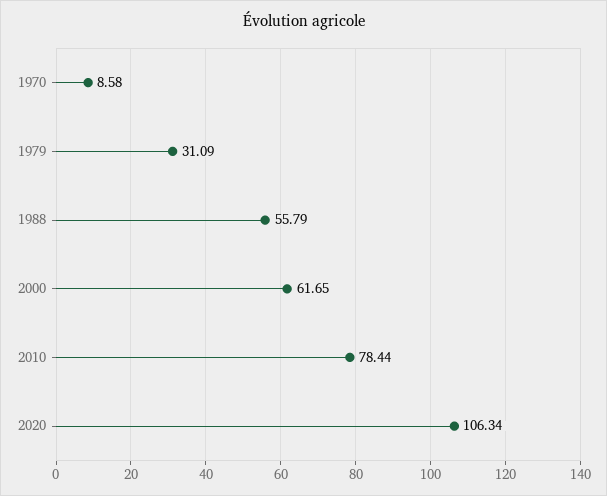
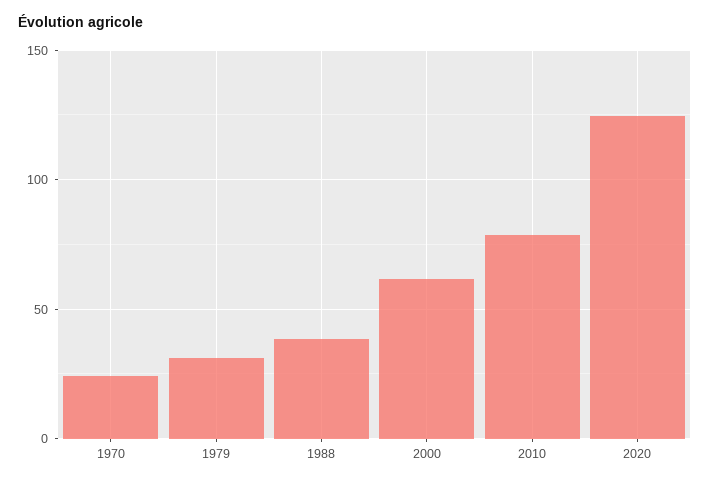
1970: 8.58 -> 25
1988: 55.79 -> 40
2020: 106.34 -> 125

